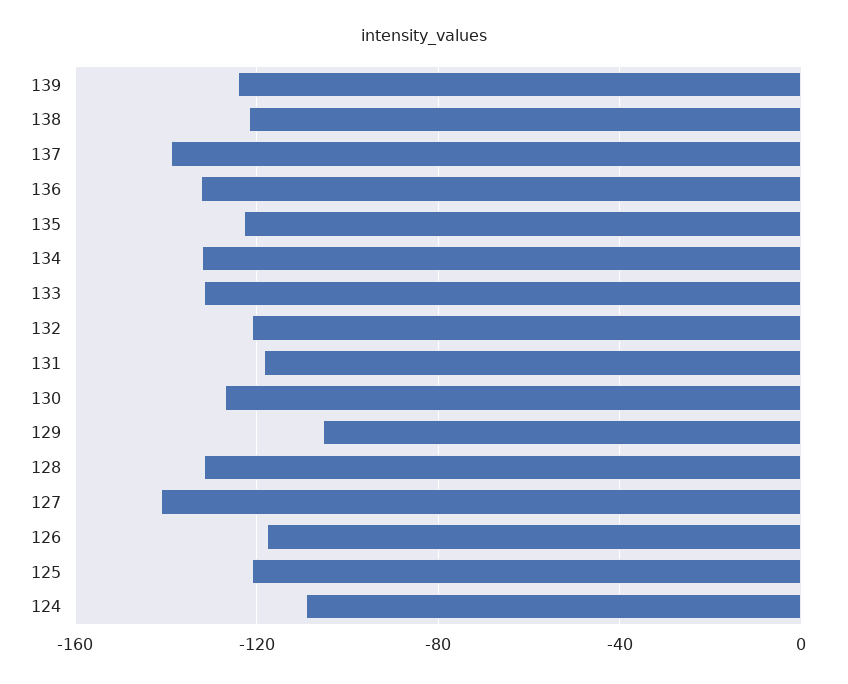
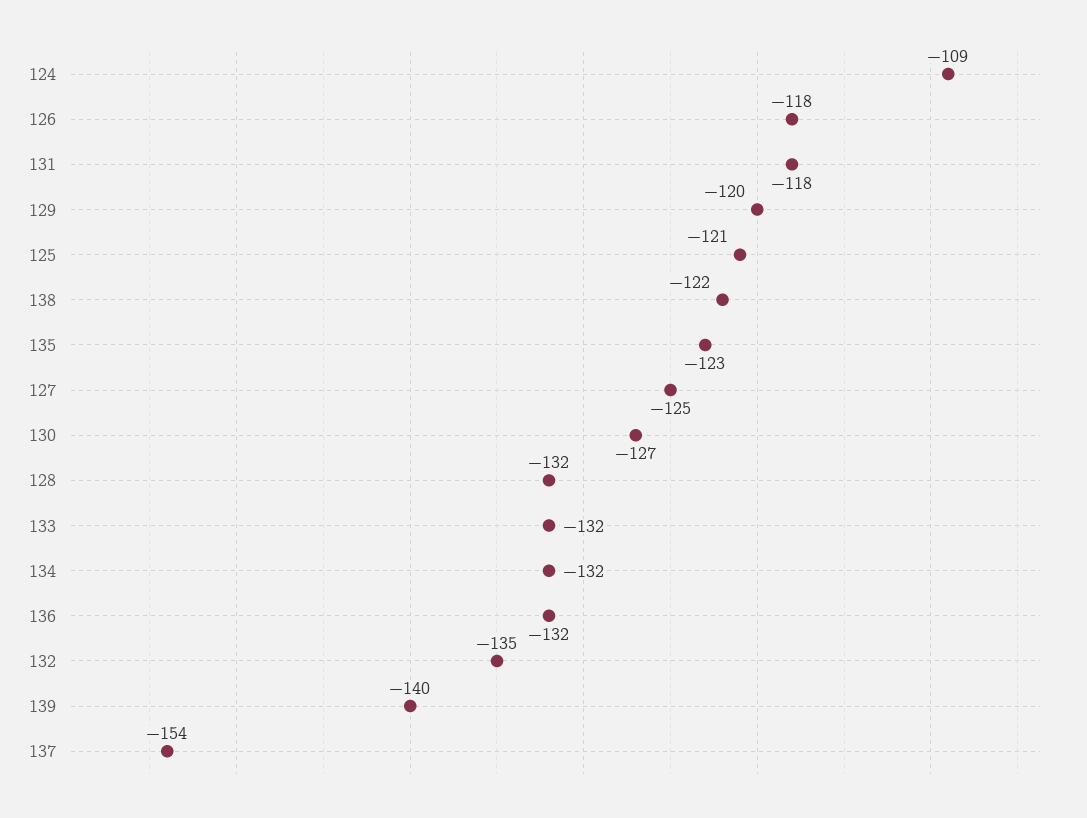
139: -125 -> -140
137: -140 -> -154
132: -120 -> -135
129: -105 -> -120
127: -140 -> -125

